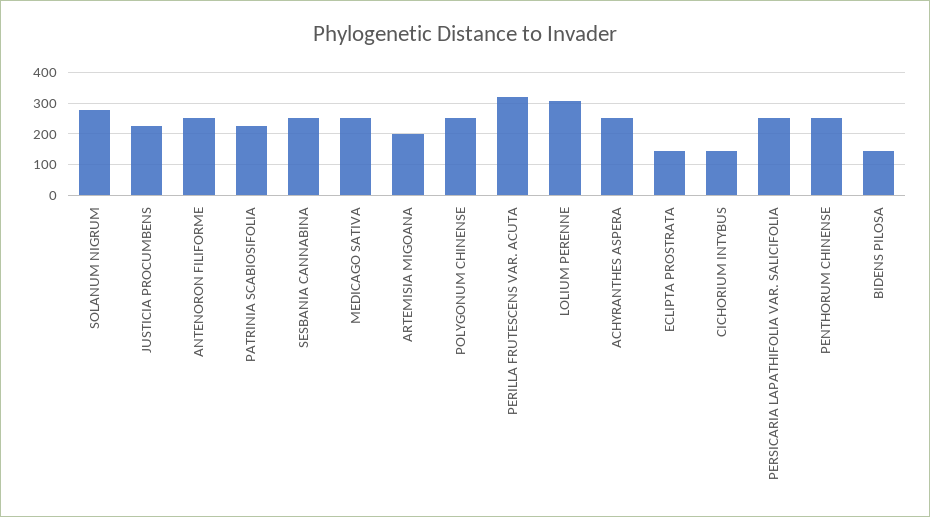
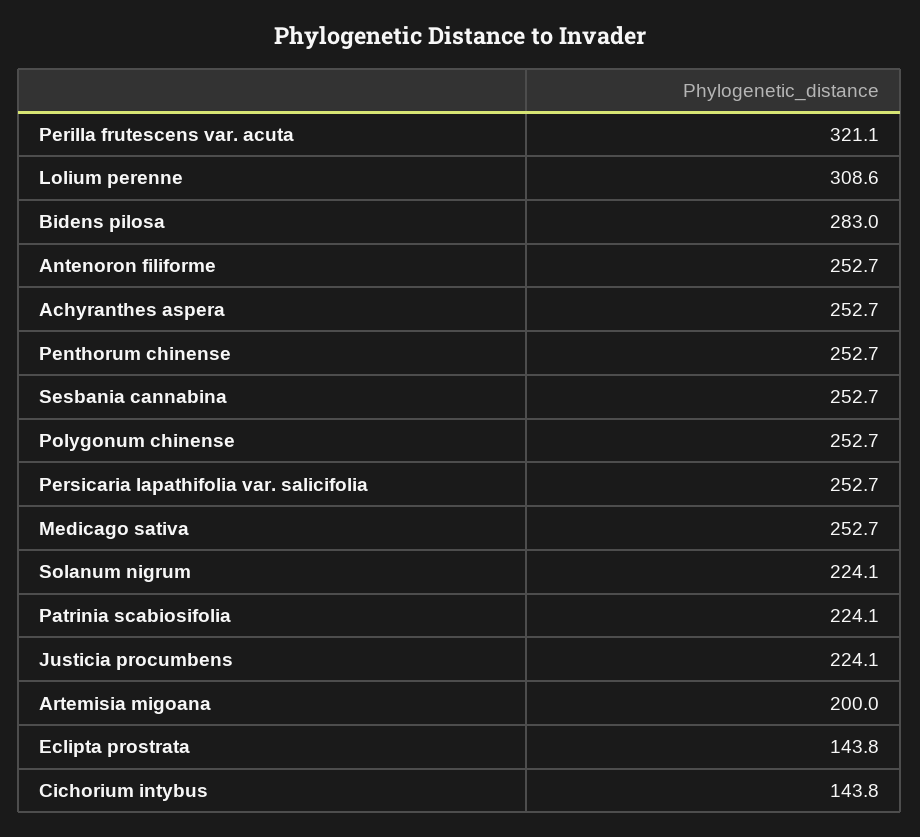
SOLANUM NIGRUM: 280 -> 224.1
BIDENS PILOSA: 140 -> 283

